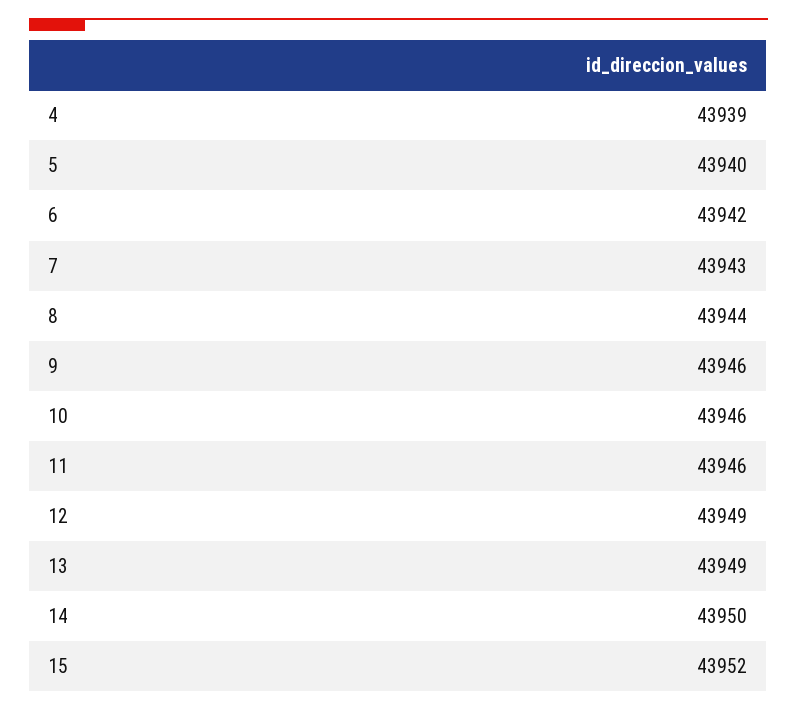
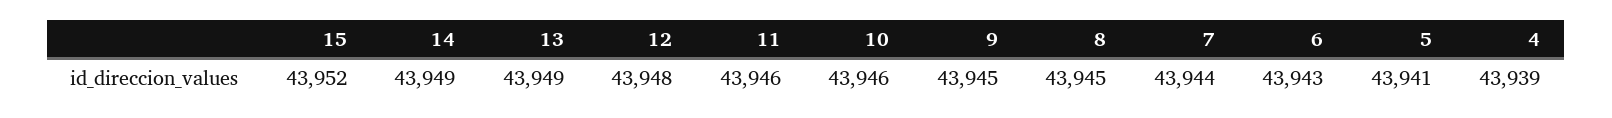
5: 43940 -> 43941
6: 43942 -> 43943
7: 43943 -> 43944
8: 43944 -> 43945
9: 43946 -> 43945
12: 43949 -> 43948
14: 43950 -> 43949

